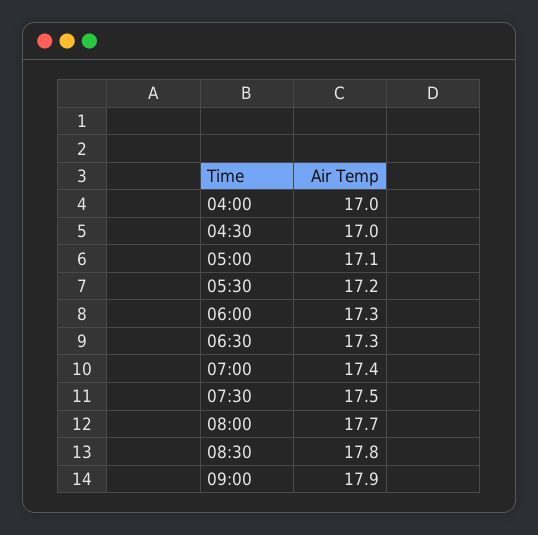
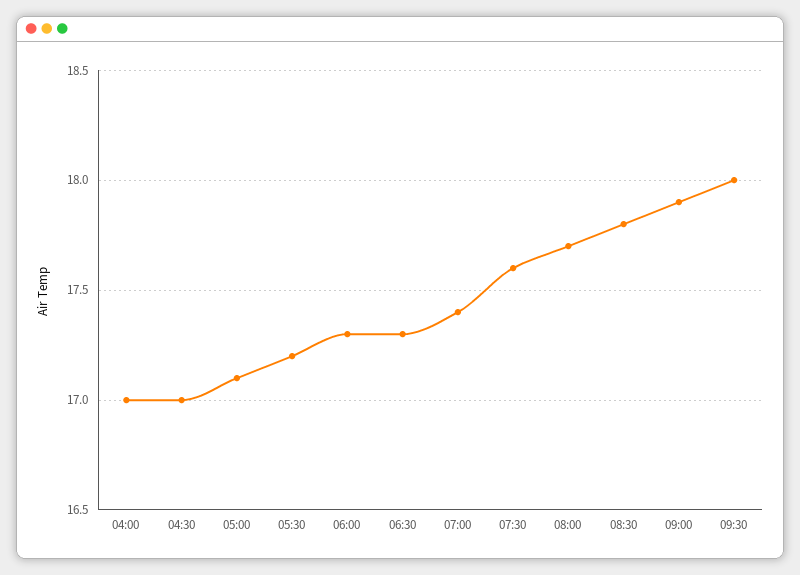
07:30: 17.5 -> 17.6
09:30: none -> 18

